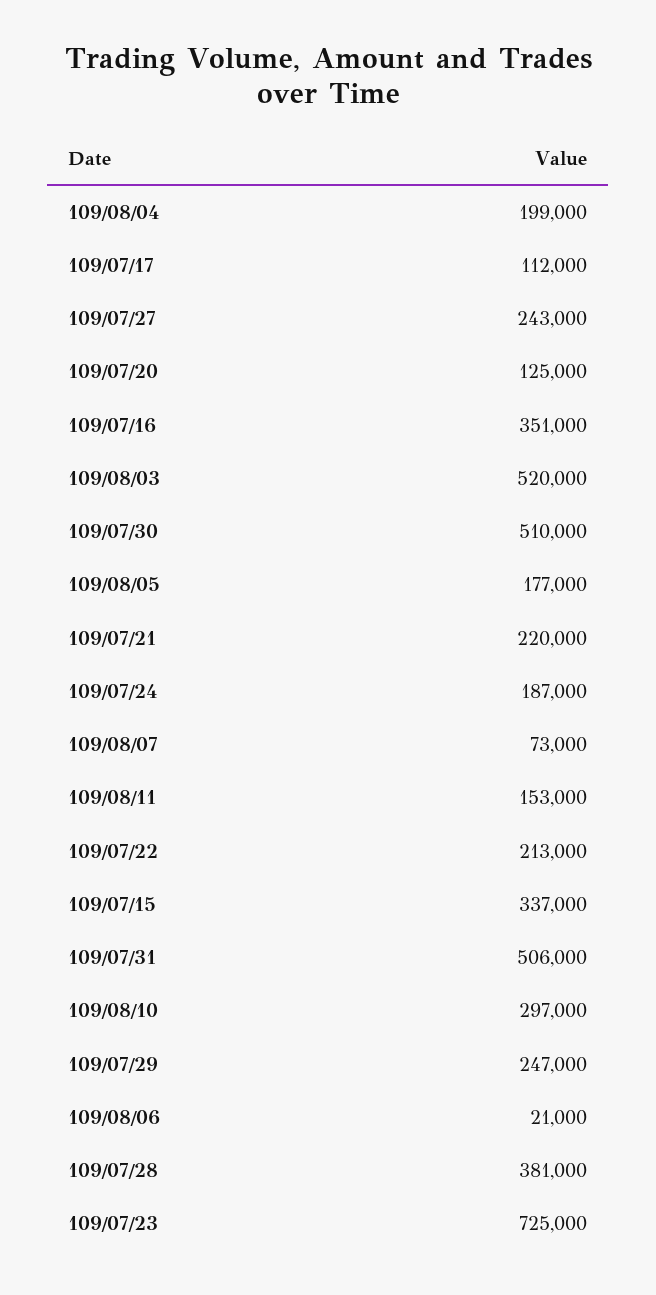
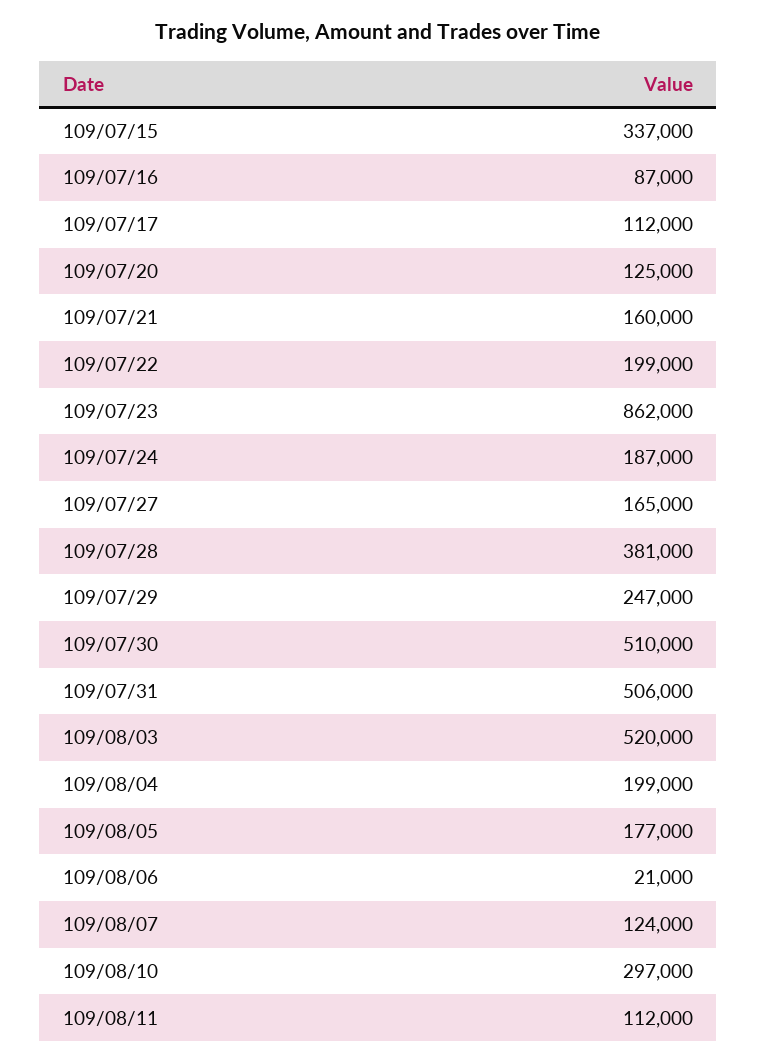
109/07/27: 243000 -> 165000
109/07/16: 351000 -> 87000
109/07/21: 220000 -> 160000
109/08/07: 73000 -> 124000
109/08/11: 153000 -> 112000
109/07/22: 213000 -> 199000
109/07/23: 725000 -> 862000

